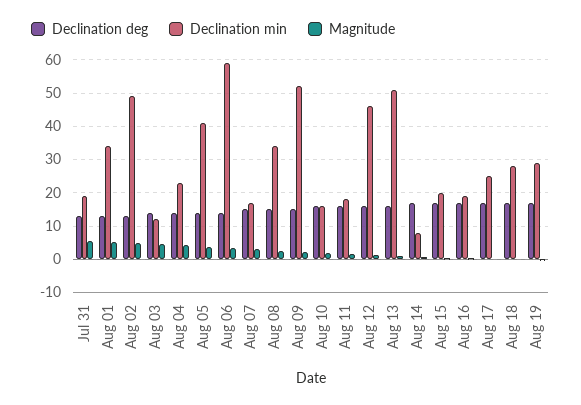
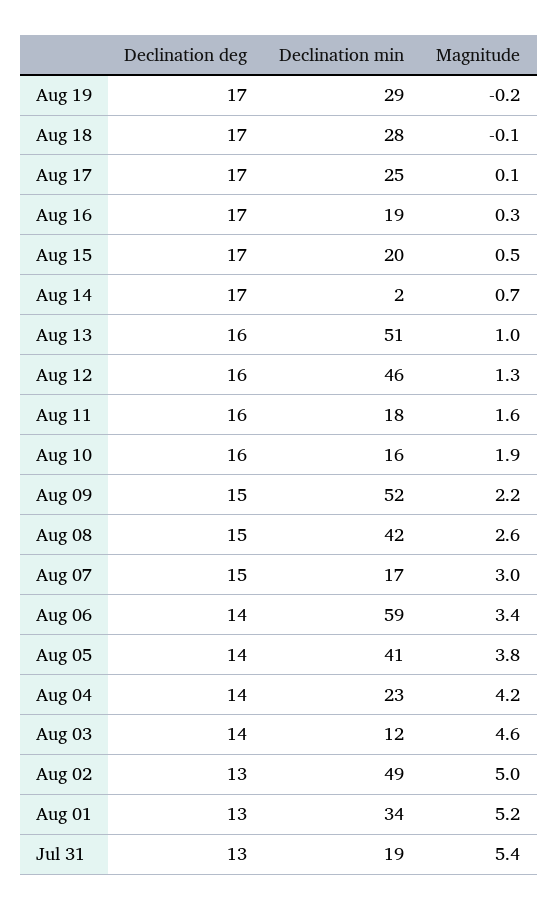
Declination min, Aug 08: 34 -> 42
Declination min, Aug 14: 8 -> 2

